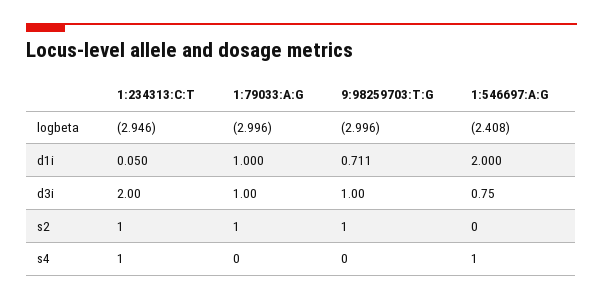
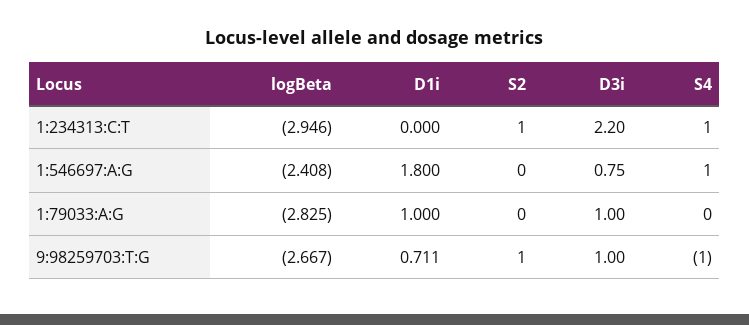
1:79033:A:G, logbeta: -2.996 -> -2.825
9:98259703:T:G, logbeta: -2.996 -> -2.667
1:234313:C:T, d1i: 0.05 -> 0
1:546697:A:G, d1i: 2 -> 1.8
1:234313:C:T, d3i: 2 -> 2.2
1:79033:A:G, s2: 1 -> 0
9:98259703:T:G, s4: 0 -> -1

